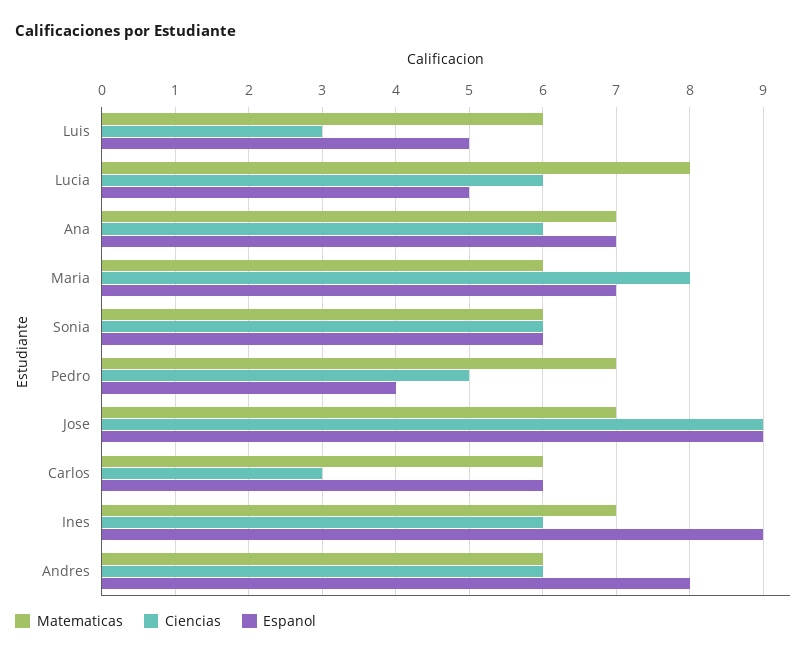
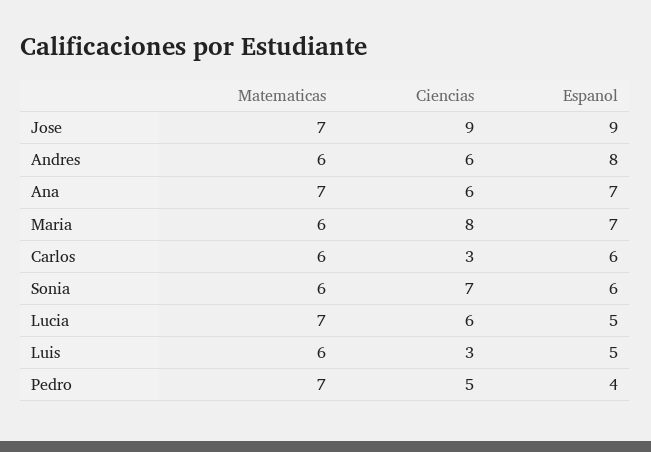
Matematicas, Lucia: 8 -> 7
Ciencias, Sonia: 6 -> 7
Matematicas, Ines: 7 -> none
Ciencias, Ines: 6 -> none
Espanol, Ines: 9 -> none

